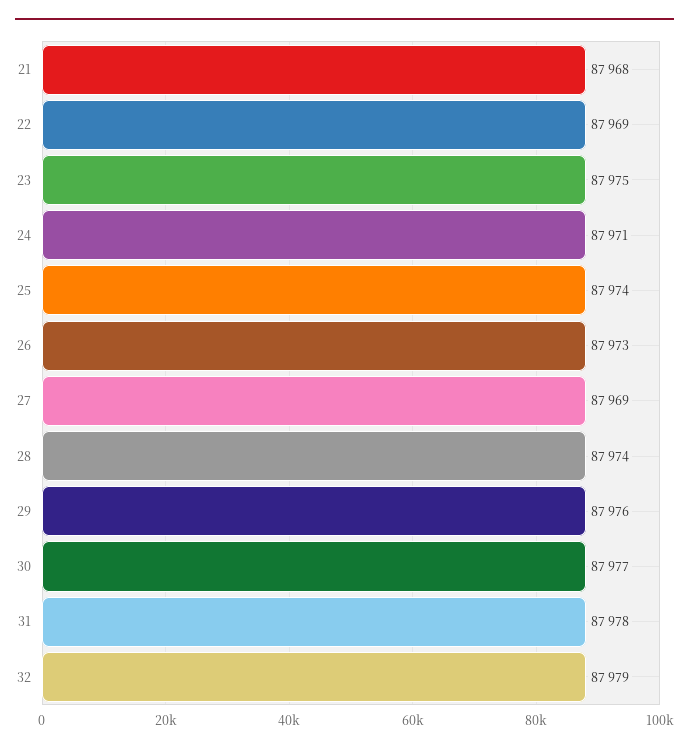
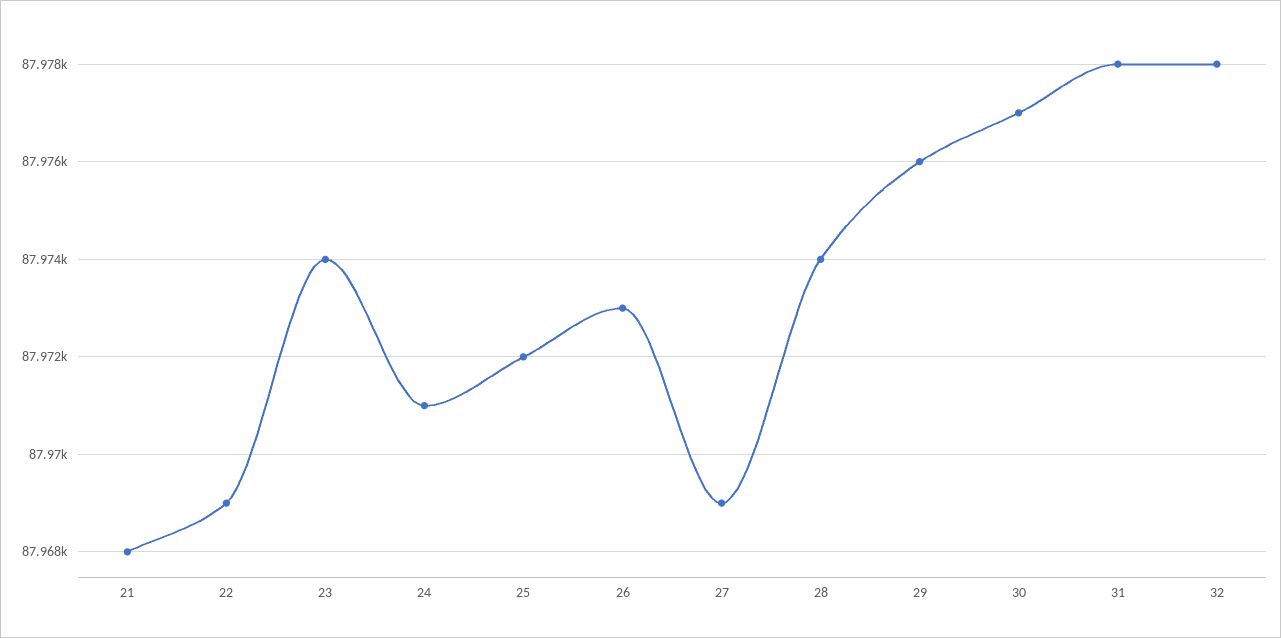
23: 87975 -> 87974
25: 87974 -> 87972
32: 87979 -> 87978

